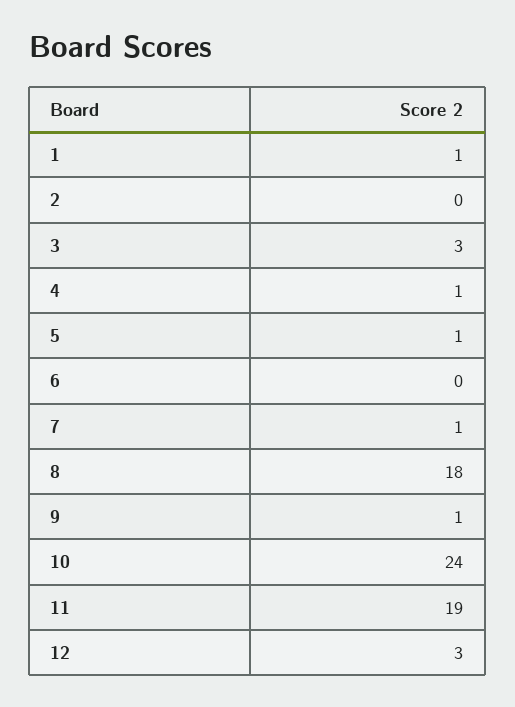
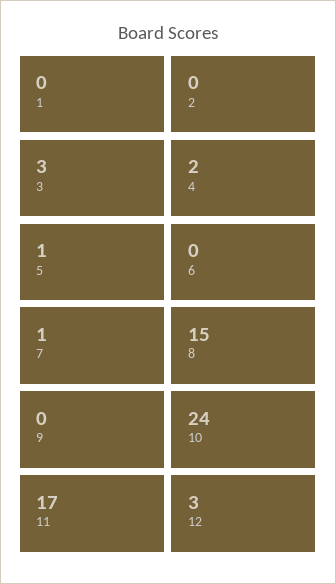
1: 1 -> 0
4: 1 -> 2
8: 18 -> 15
9: 1 -> 0
11: 19 -> 17

